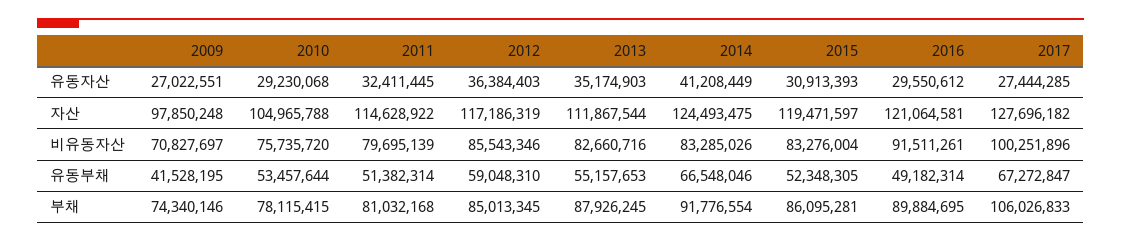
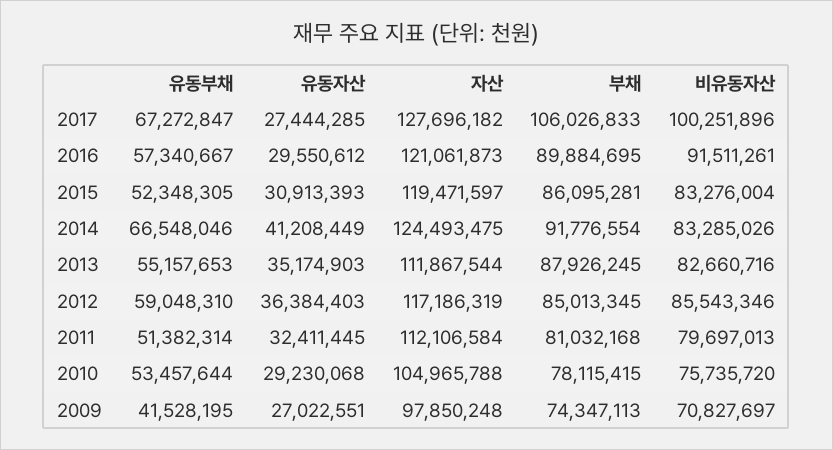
2011, 자산: 114628922 -> 112106584
2016, 자산: 121064581 -> 121061873
2011, 비유동자산: 79695139 -> 79697013
2016, 유동부채: 49182314 -> 57340667
2009, 부채: 74340146 -> 74347113

